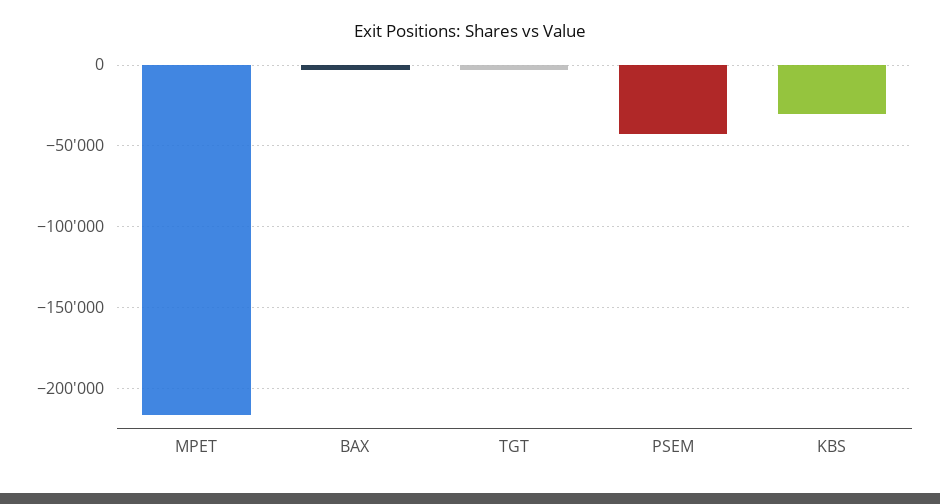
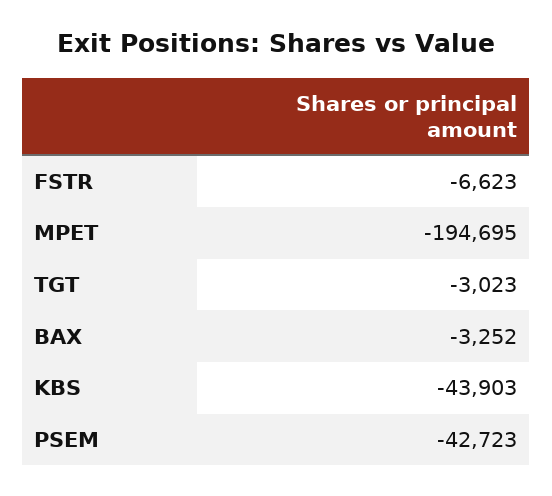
MPET: -215000 -> -194695
KBS: -30000 -> -43903
FSTR: none -> -6623

